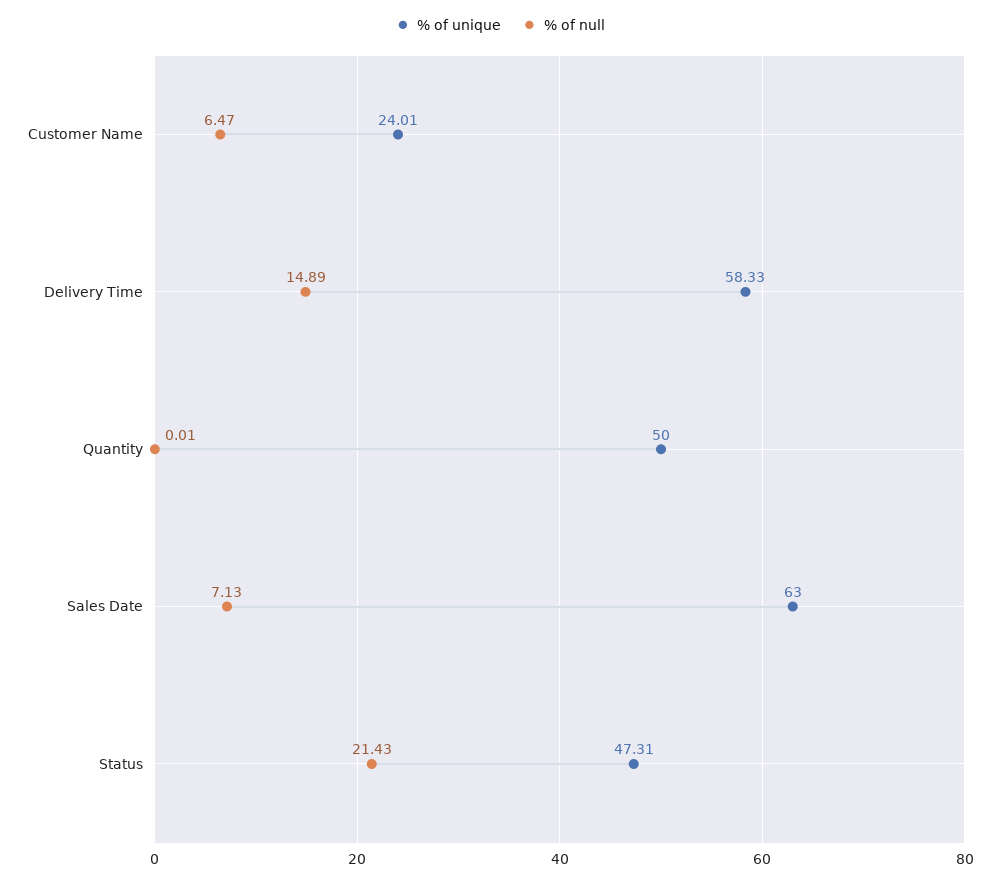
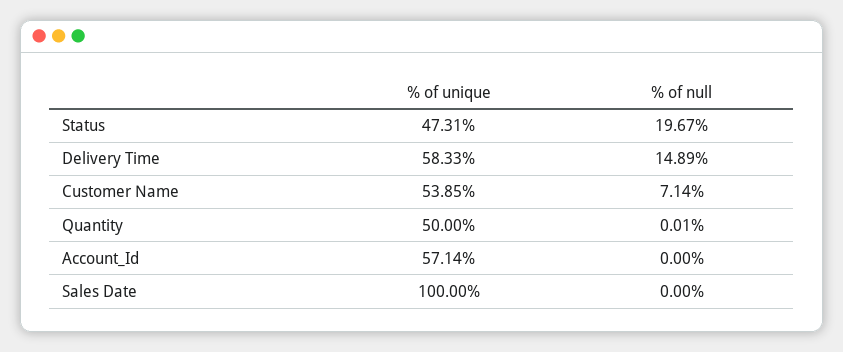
% of unique, Customer Name: 24.01 -> 53.85
% of null, Customer Name: 6.47 -> 7.14
% of unique, Sales Date: 63 -> 100
% of null, Sales Date: 7.13 -> 0
% of null, Status: 21.43 -> 19.67
% of unique, Account_Id: none -> 57.14
% of null, Account_Id: none -> 0

